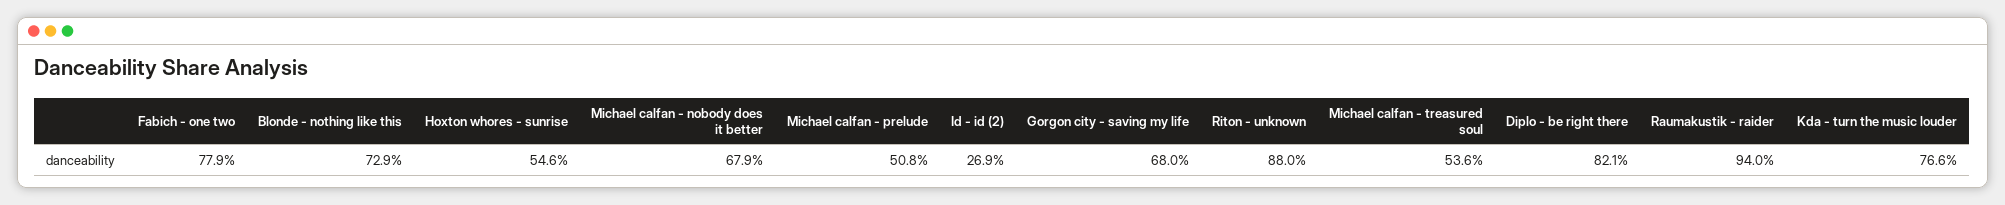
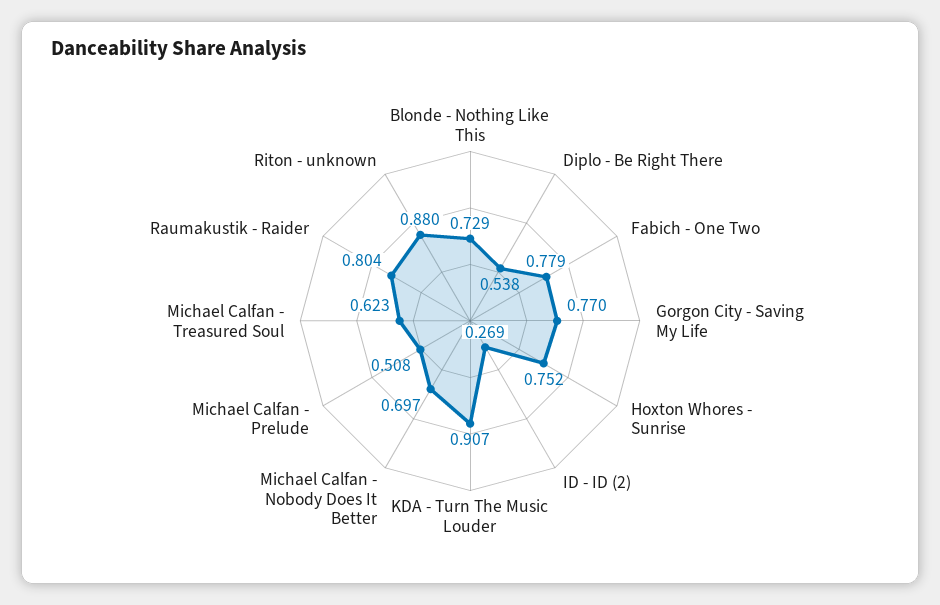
Hoxton whores - sunrise: 0.546 -> 0.752
Michael calfan - nobody does it better: 0.679 -> 0.697
Gorgon city - saving my life: 0.68 -> 0.77
Michael calfan - treasured soul: 0.536 -> 0.623
Diplo - be right there: 0.821 -> 0.538
Raumakustik - raider: 0.94 -> 0.804
Kda - turn the music louder: 0.766 -> 0.907

